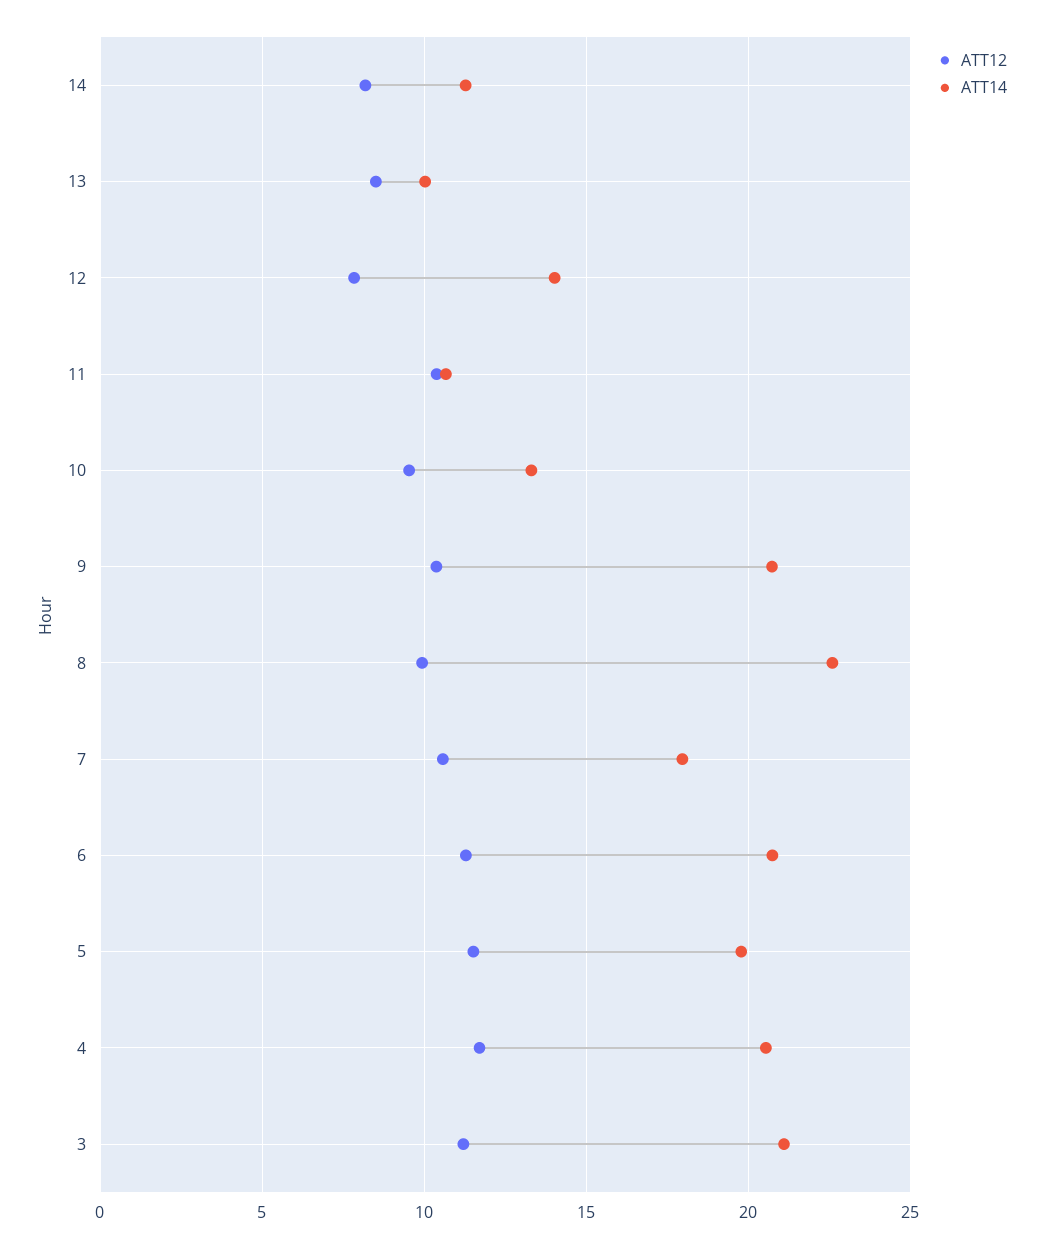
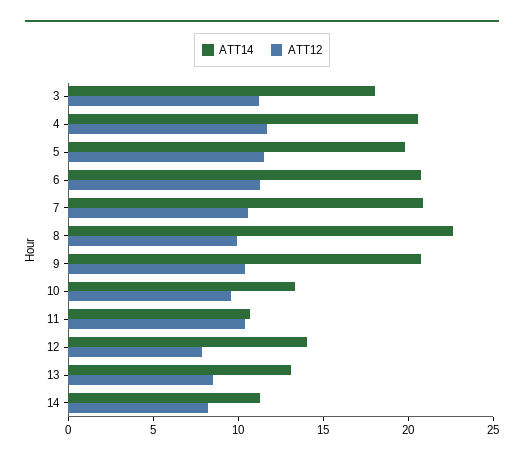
ATT14, 13: 10 -> 13
ATT14, 7: 18 -> 21
ATT14, 3: 21 -> 18

